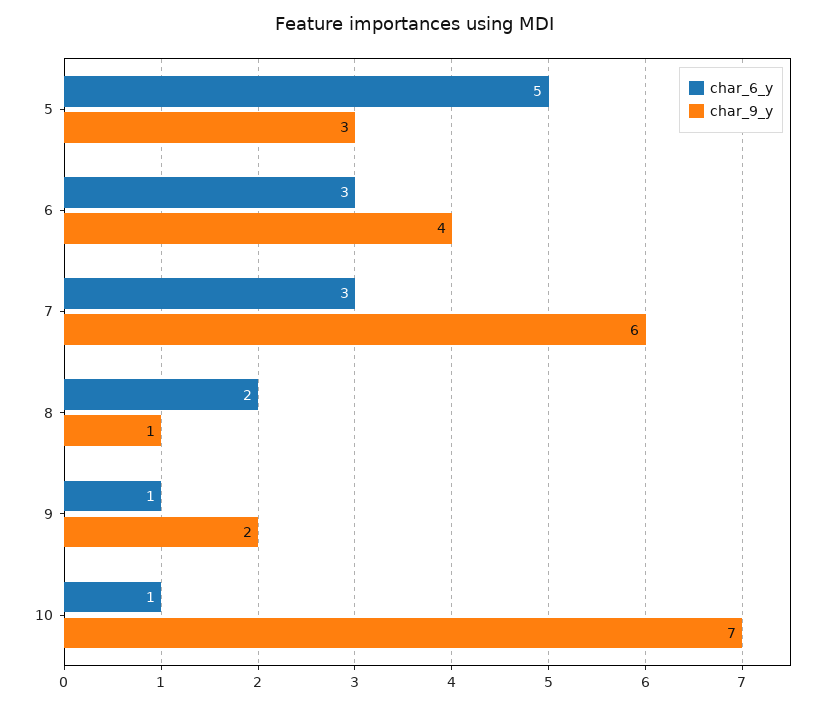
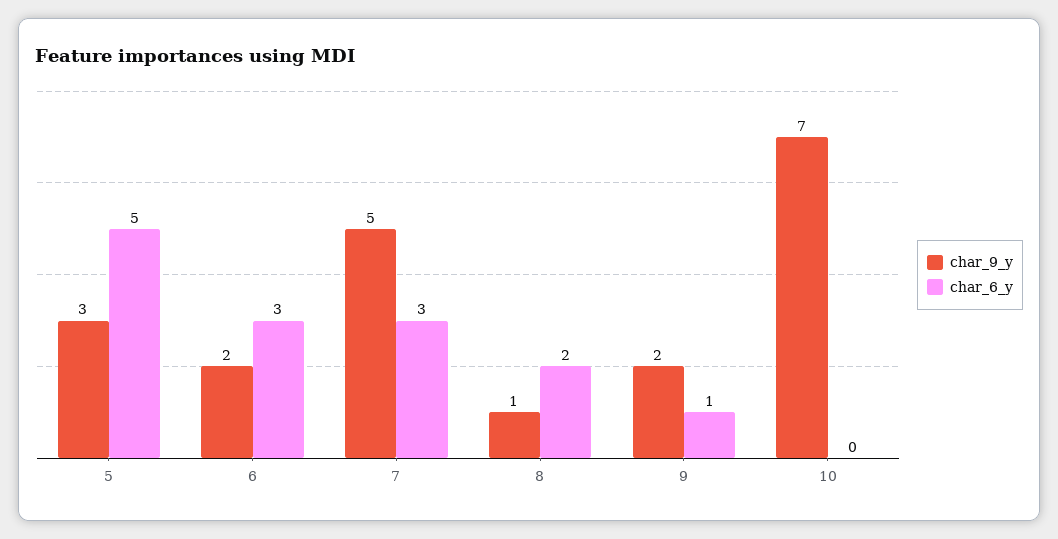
char_9_y, 6: 4 -> 2
char_9_y, 7: 6 -> 5
char_6_y, 10: 1 -> 0

